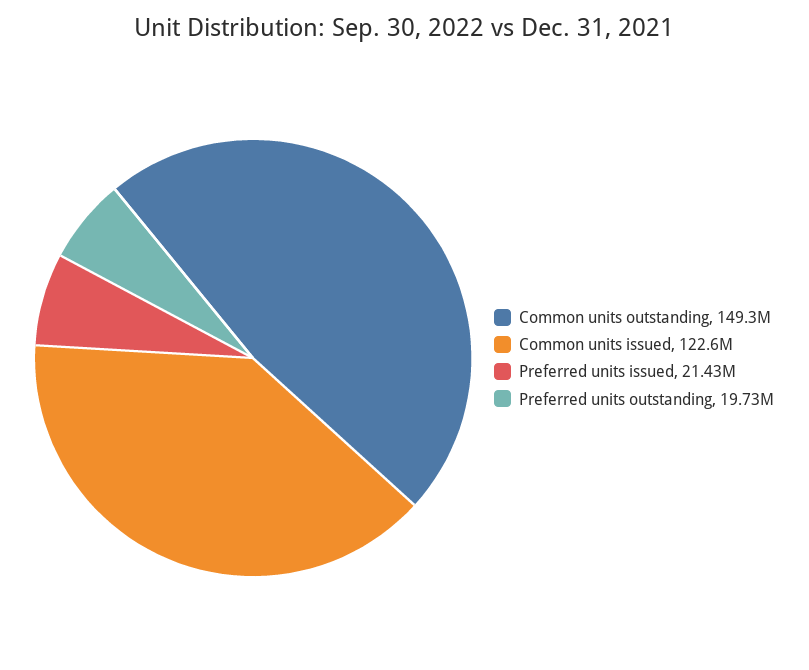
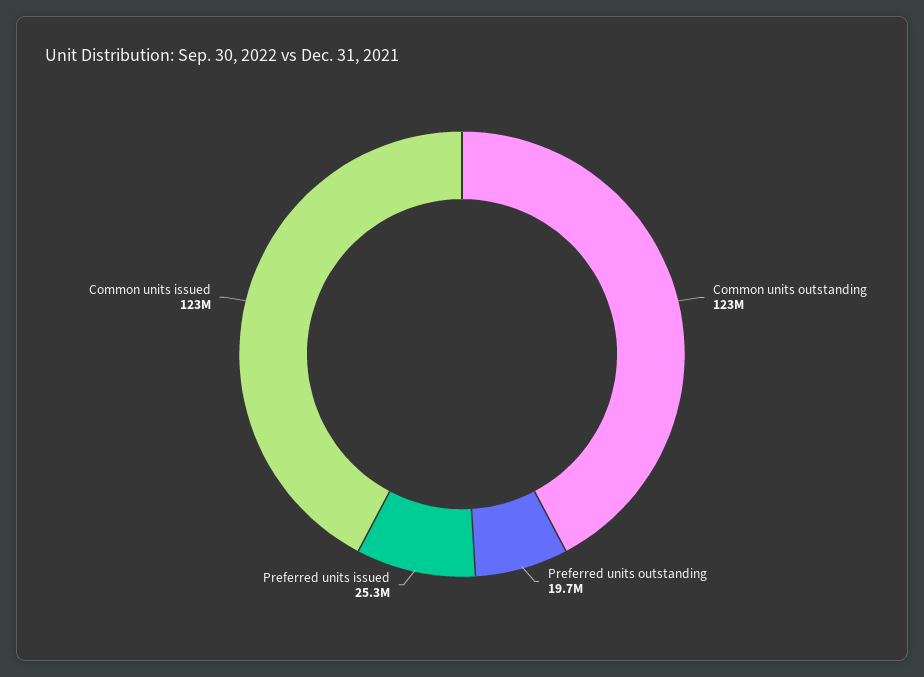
Common units outstanding: 149300000 -> 123000000
Preferred units issued: 21430000 -> 25300000

